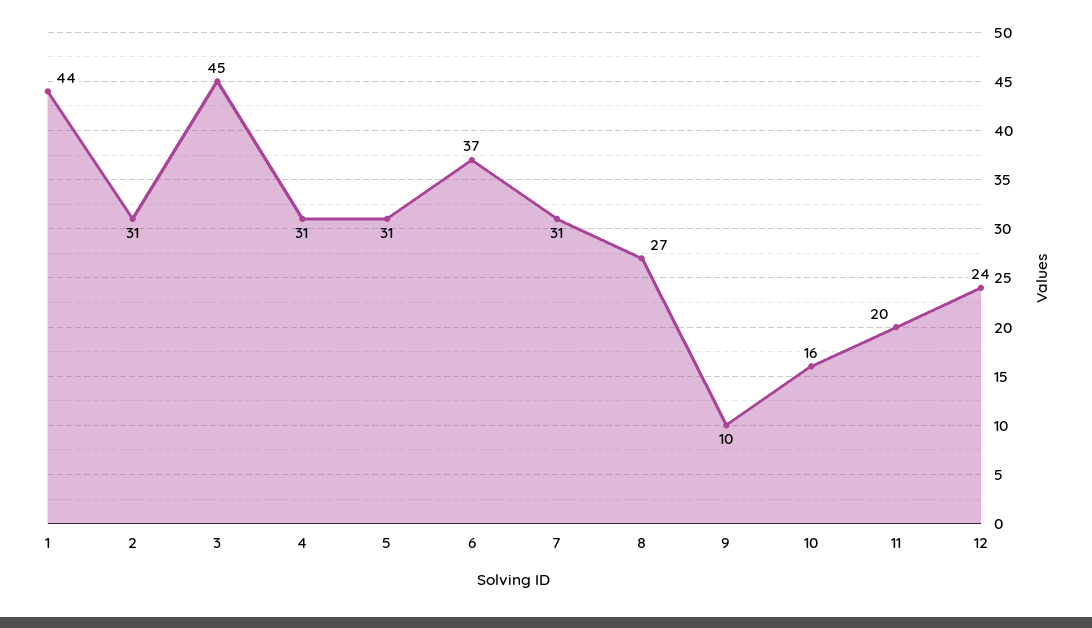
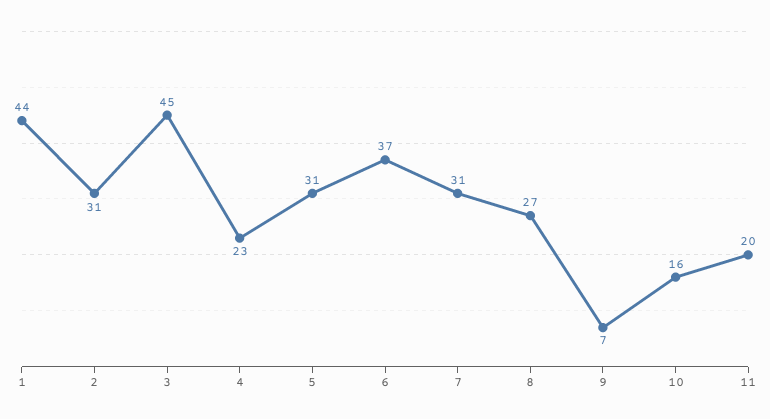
4: 31 -> 23
9: 10 -> 7
12: 24 -> none

